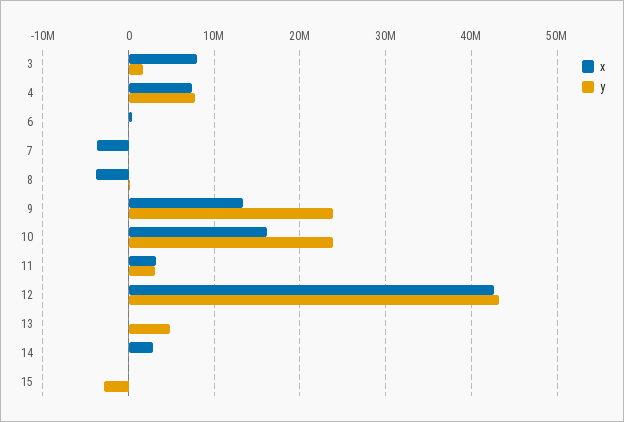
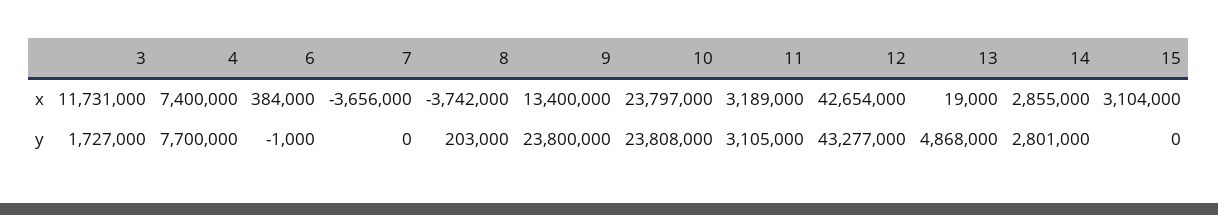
x, 3: 8000000 -> 11731000
x, 10: 16000000 -> 23797000
y, 14: 0 -> 2801000
x, 15: 0 -> 3104000
y, 15: -3000000 -> 0

